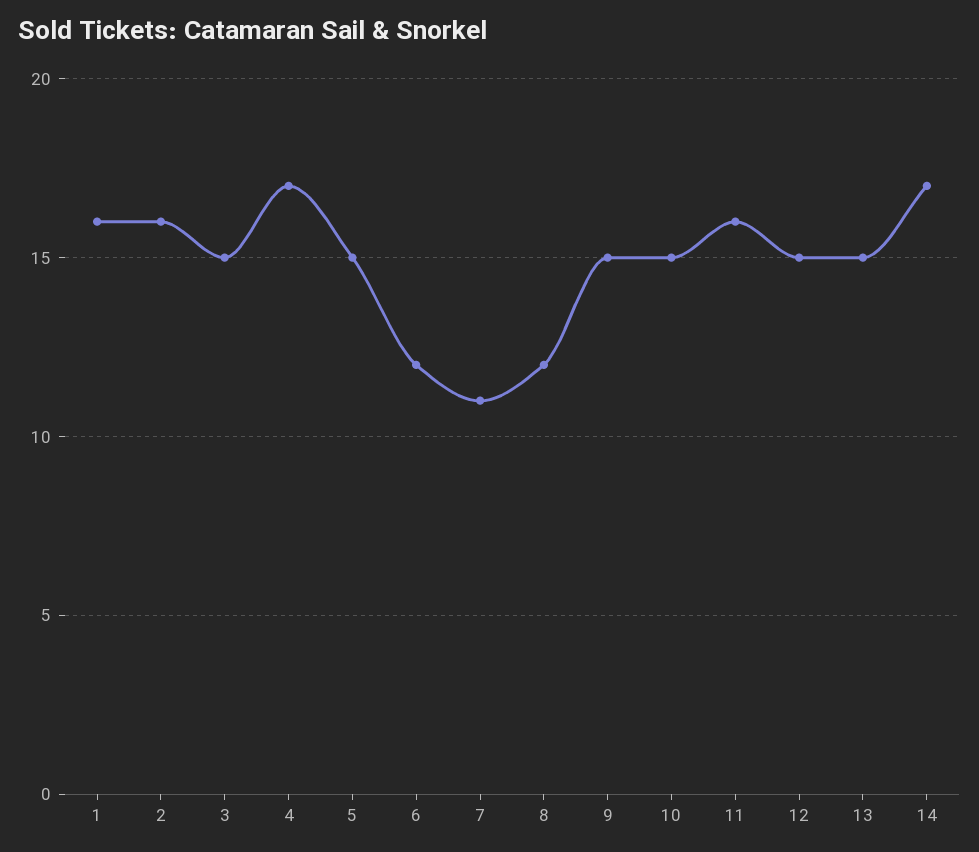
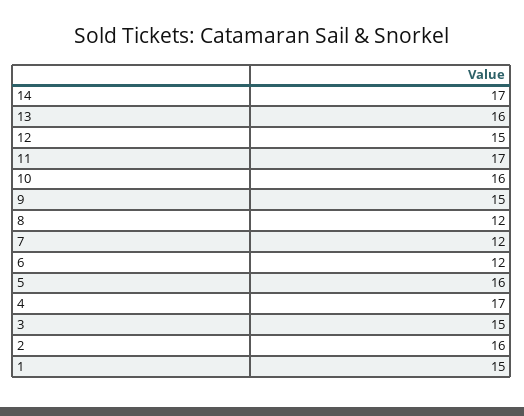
1: 16 -> 15
5: 15 -> 16
7: 11 -> 12
10: 15 -> 16
11: 16 -> 17
13: 15 -> 16

